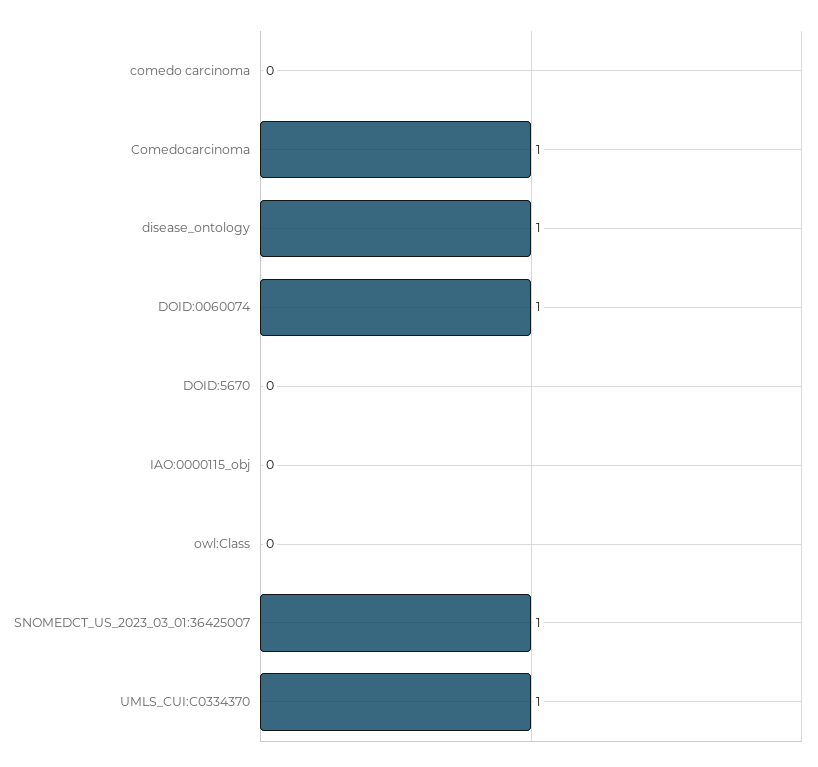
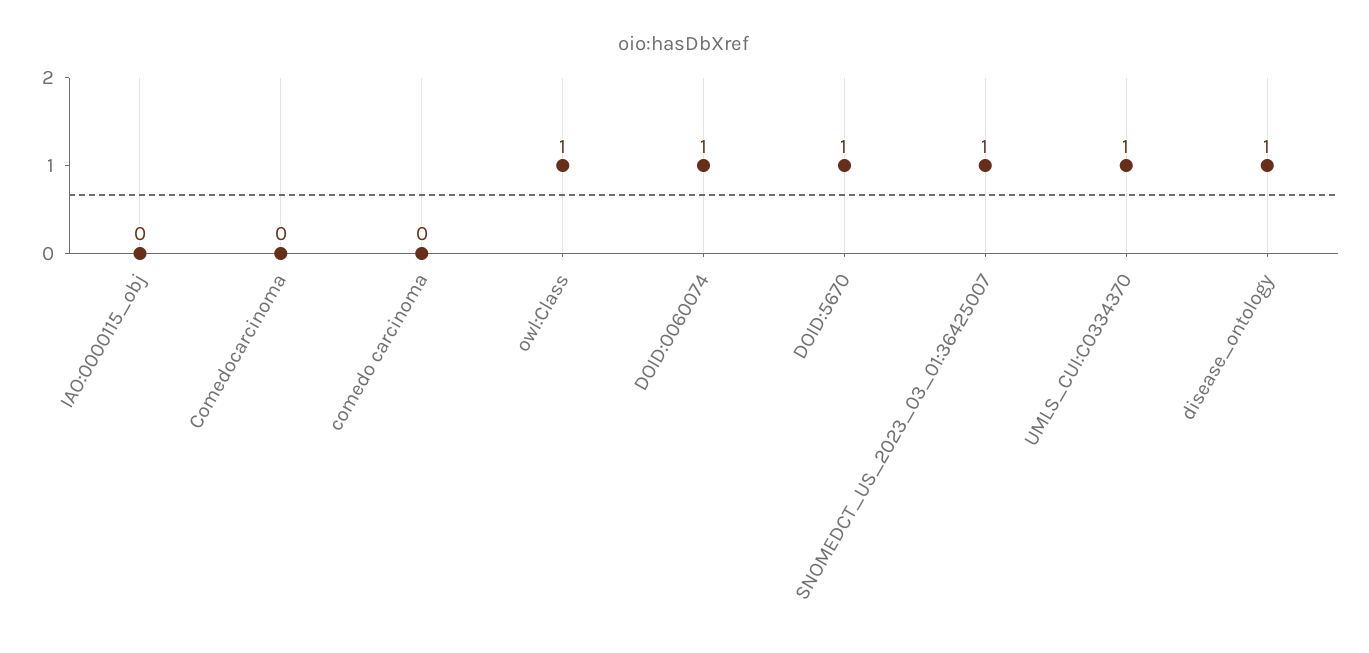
Comedocarcinoma: 1 -> 0
DOID:5670: 0 -> 1
owl:Class: 0 -> 1

